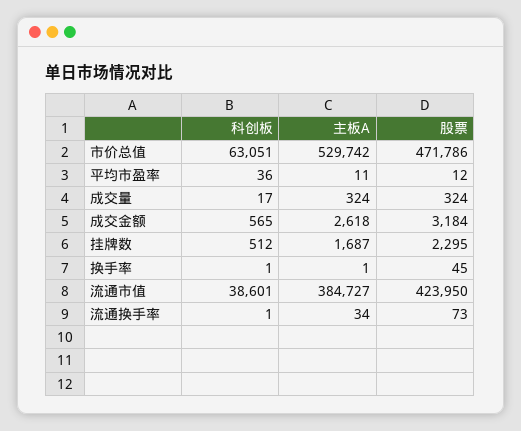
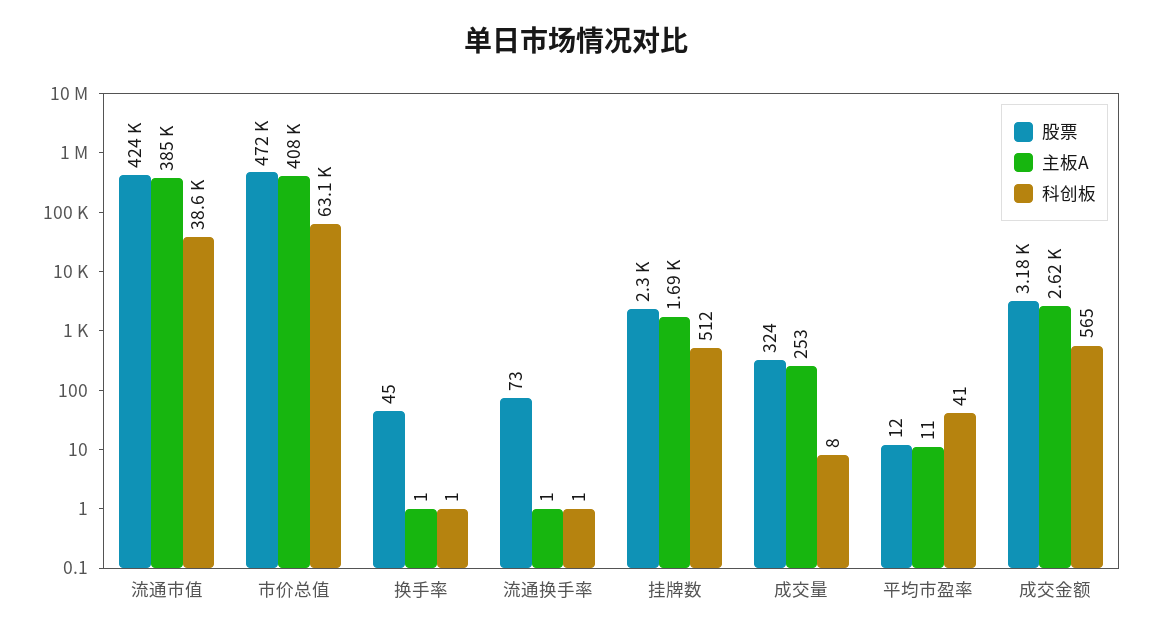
主板A, 市价总值: 529742 -> 408000
科创板, 平均市盈率: 36 -> 41
科创板, 成交量: 17 -> 8
主板A, 成交量: 324 -> 253
主板A, 流通换手率: 34 -> 1

